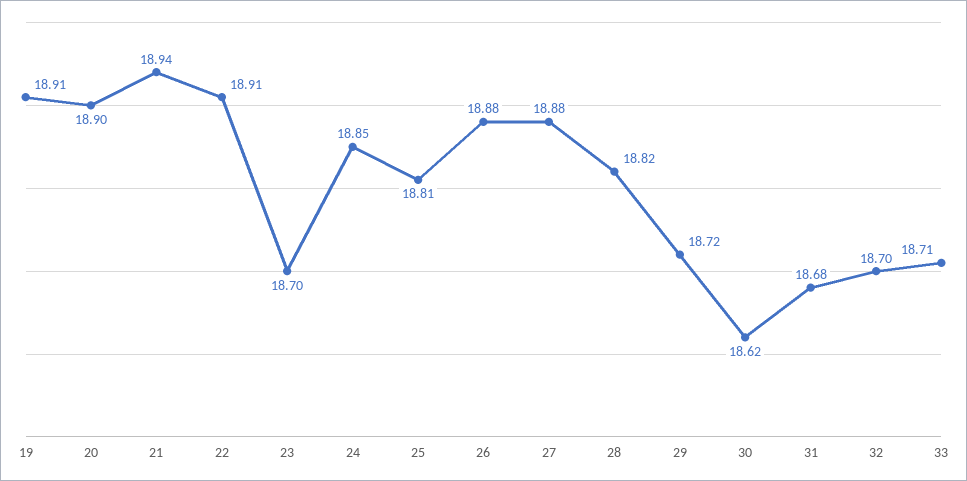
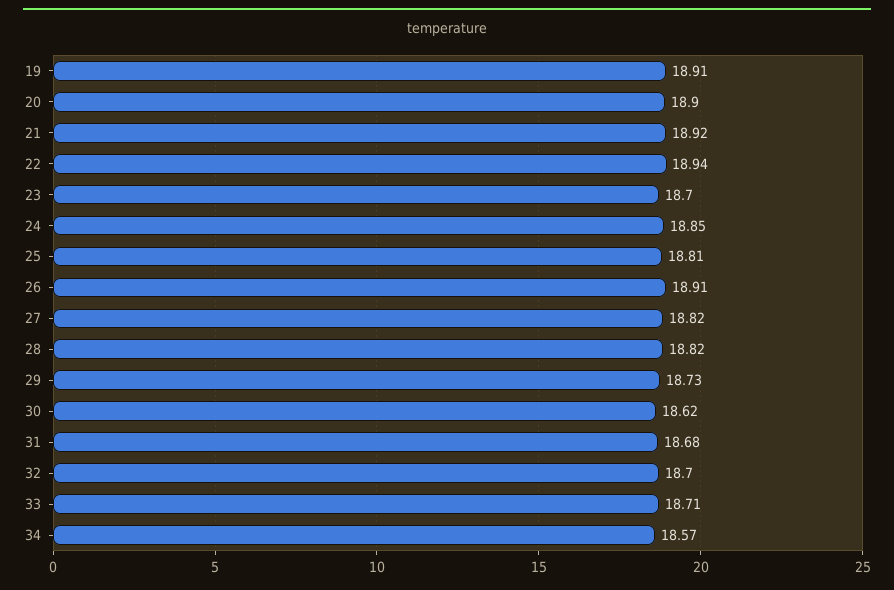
21: 18.94 -> 18.92
22: 18.91 -> 18.94
26: 18.88 -> 18.91
27: 18.88 -> 18.82
29: 18.72 -> 18.73
34: none -> 18.57

